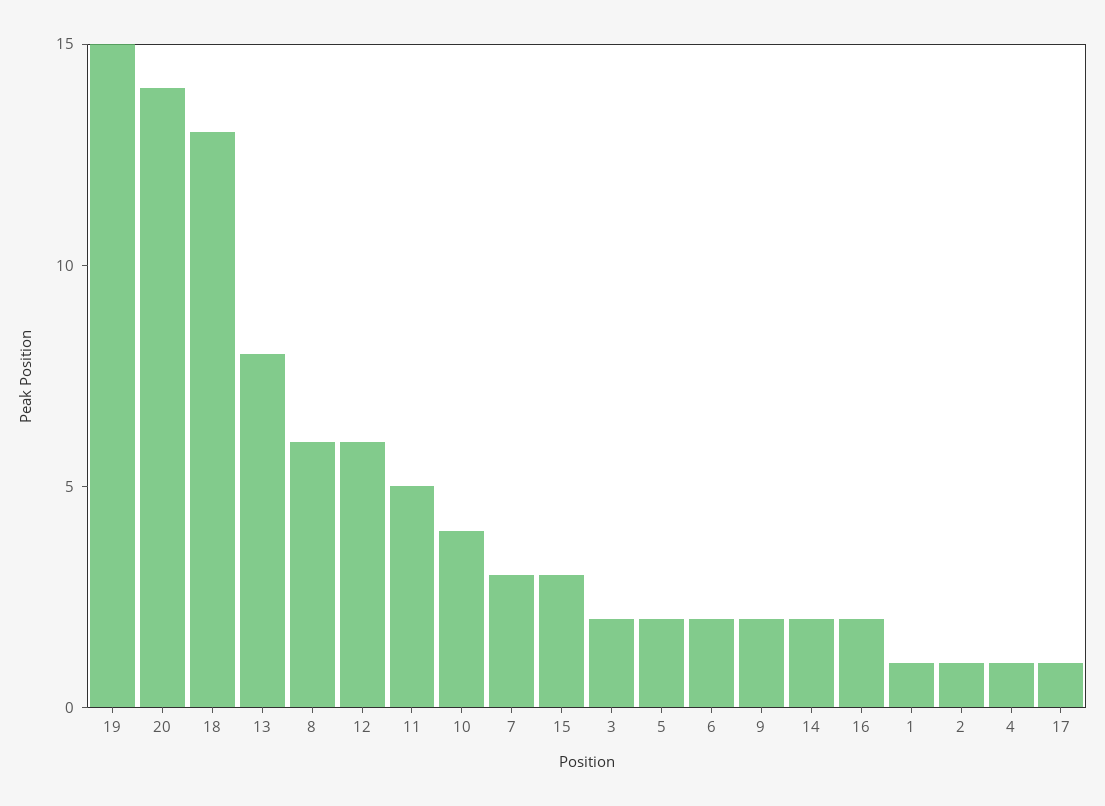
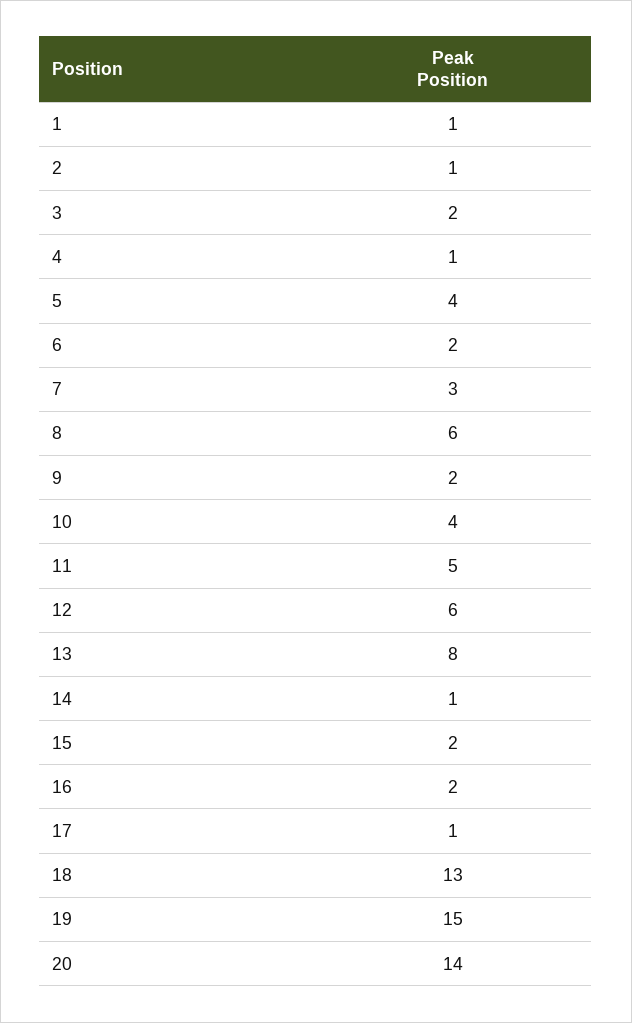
15: 3 -> 2
5: 2 -> 4
14: 2 -> 1

